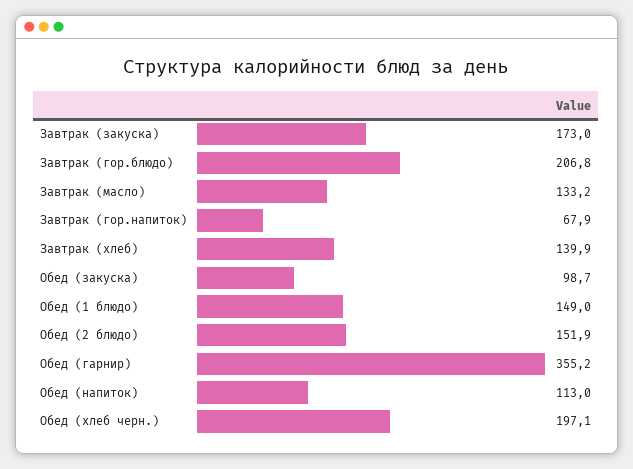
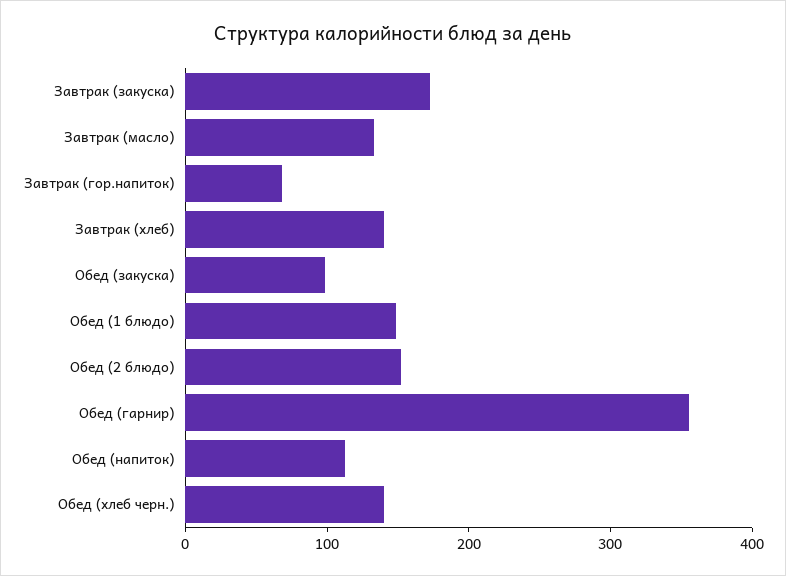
Завтрак (гор.блюдо): 206.8 -> none
Обед (хлеб черн.): 197.1 -> 140

